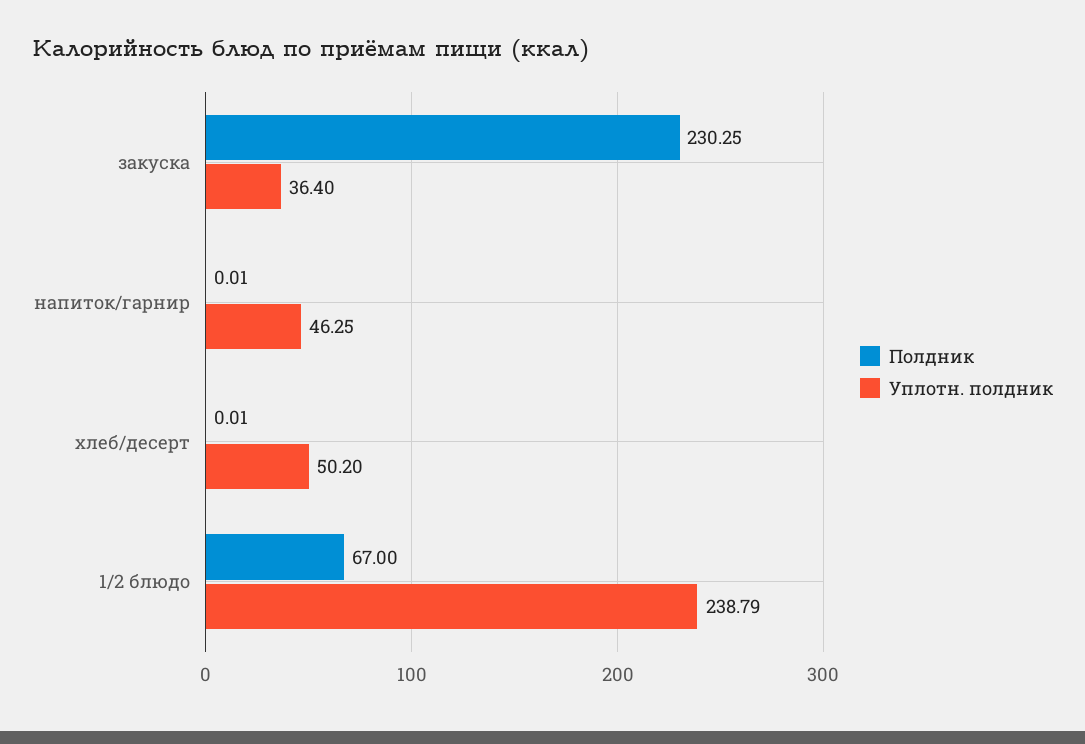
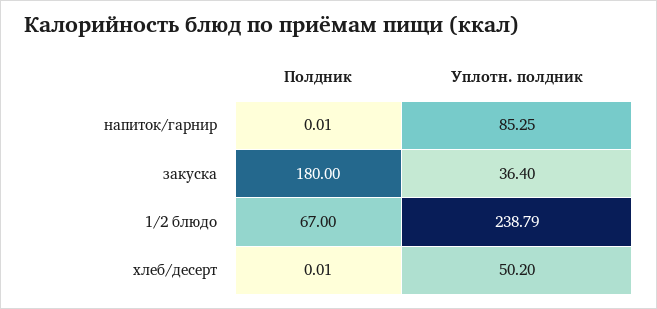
Полдник, закуска: 230.25 -> 180
Уплотн. полдник, напиток/гарнир: 46.25 -> 85.25

